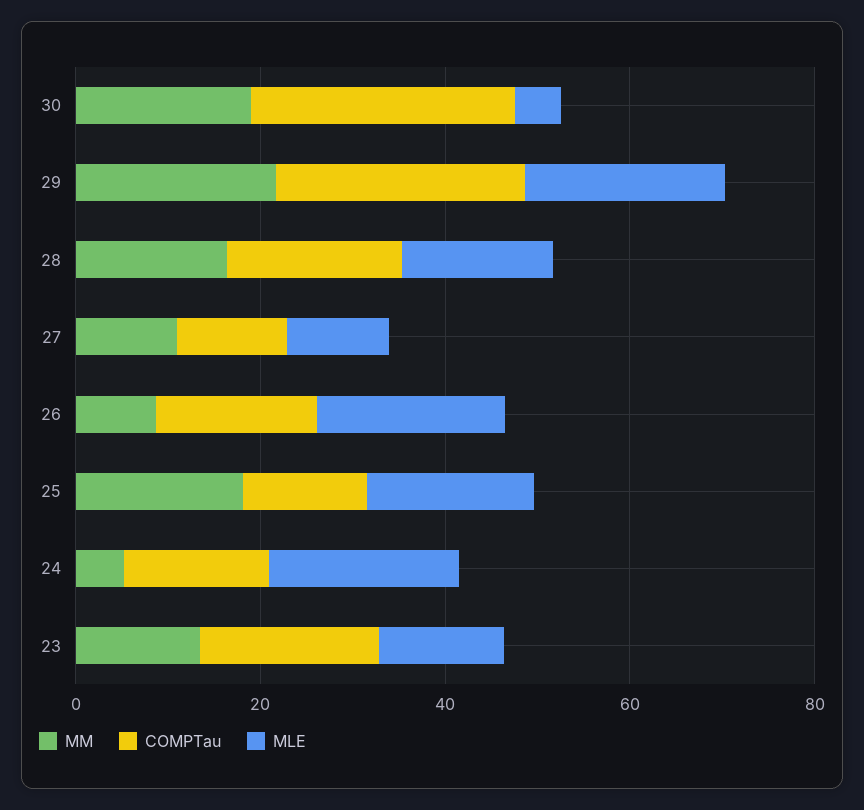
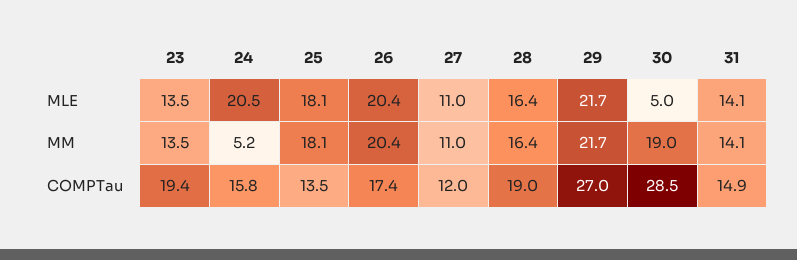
MM, 26: 10 -> 20.4
MLE, 31: none -> 14.1
MM, 31: none -> 14.1
COMPTau, 31: none -> 14.9

